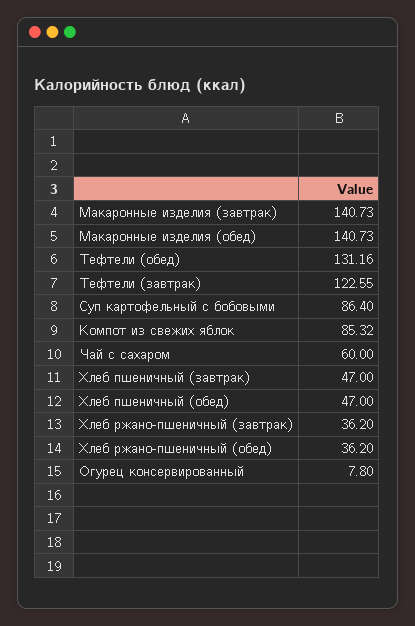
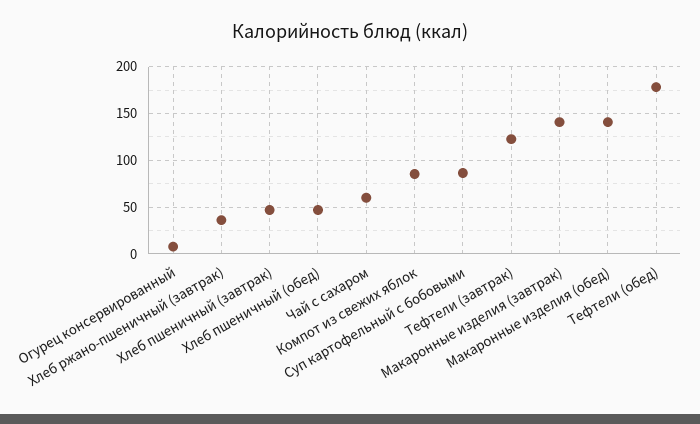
Тефтели (обед): 131.16 -> 180
Хлеб ржано-пшеничный (обед): 36.2 -> none

